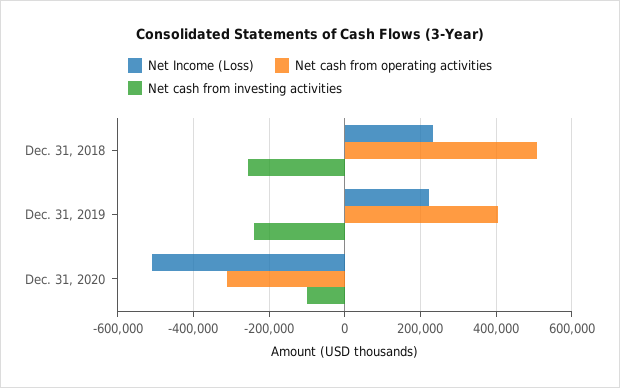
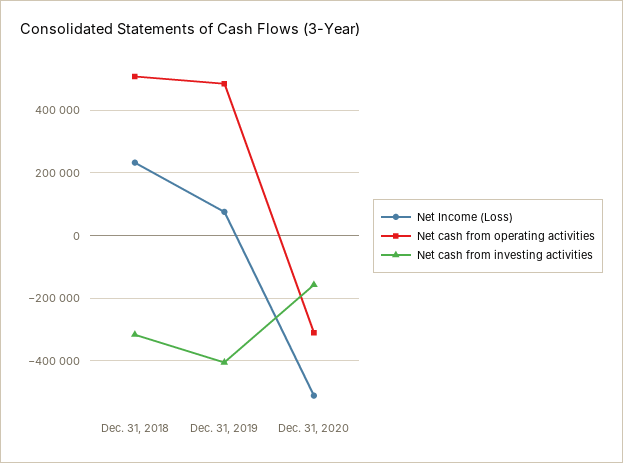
Net cash from investing activities, Dec. 31, 2018: -260000 -> -320000
Net Income (Loss), Dec. 31, 2019: 220000 -> 80000
Net cash from operating activities, Dec. 31, 2019: 400000 -> 480000
Net cash from investing activities, Dec. 31, 2019: -240000 -> -400000
Net cash from investing activities, Dec. 31, 2020: -100000 -> -160000

